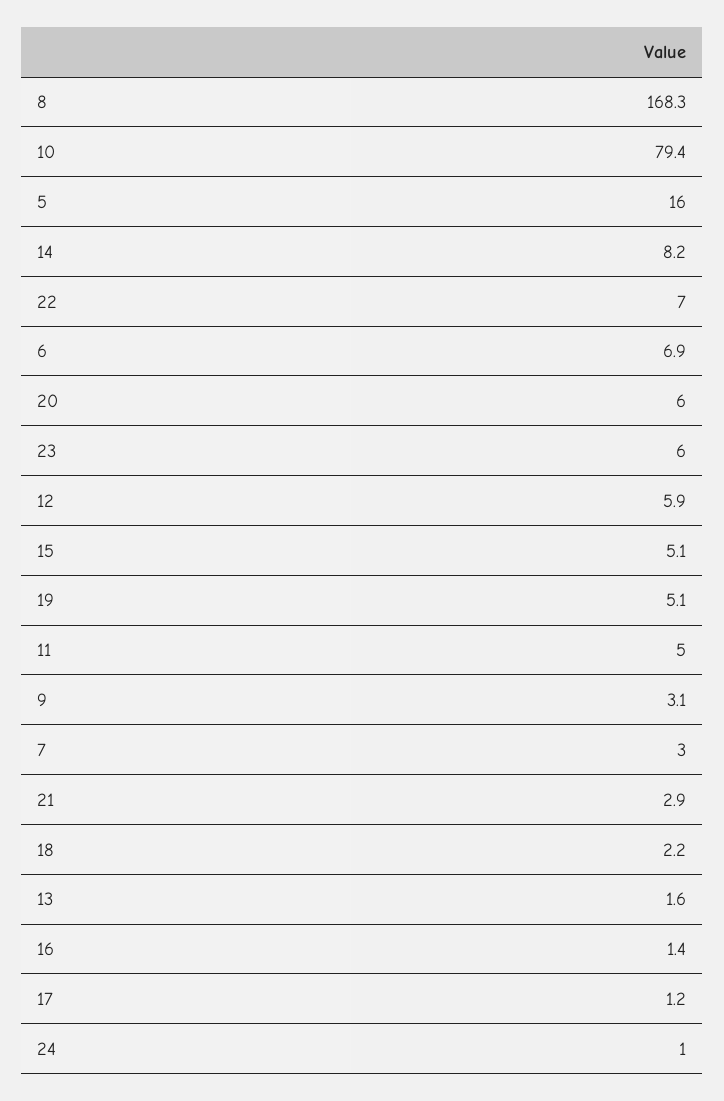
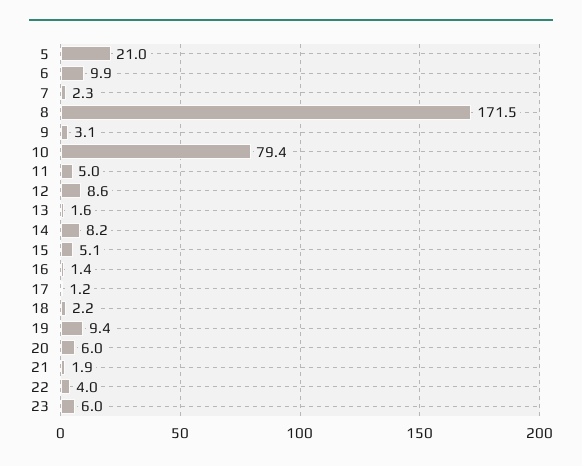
8: 168.3 -> 171.5
5: 16 -> 21
22: 7 -> 4
6: 6.9 -> 9.9
12: 5.9 -> 8.6
19: 5.1 -> 9.4
7: 3 -> 2.3
21: 2.9 -> 1.9
24: 1 -> none

